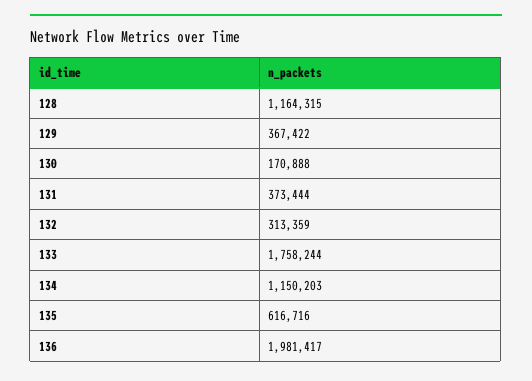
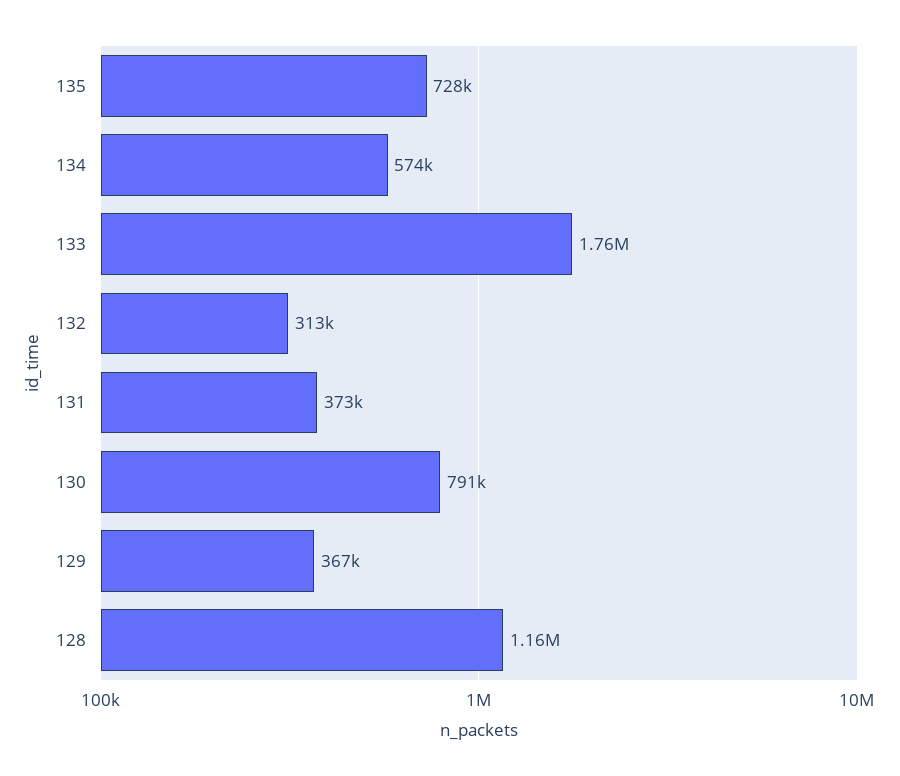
130: 170888 -> 791000
134: 1150203 -> 574000
135: 616716 -> 728000
136: 1981417 -> none

